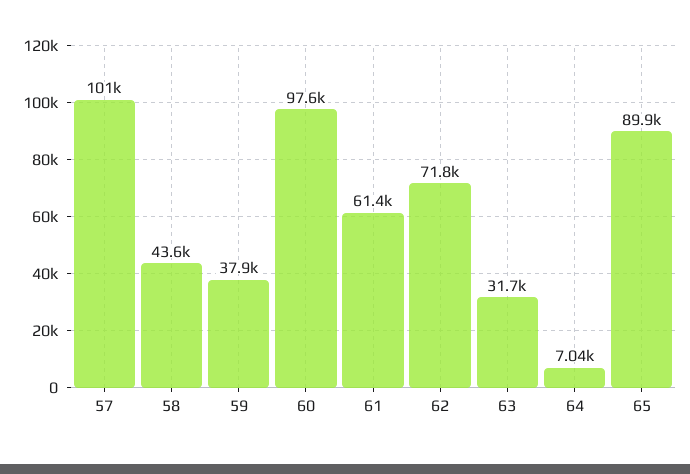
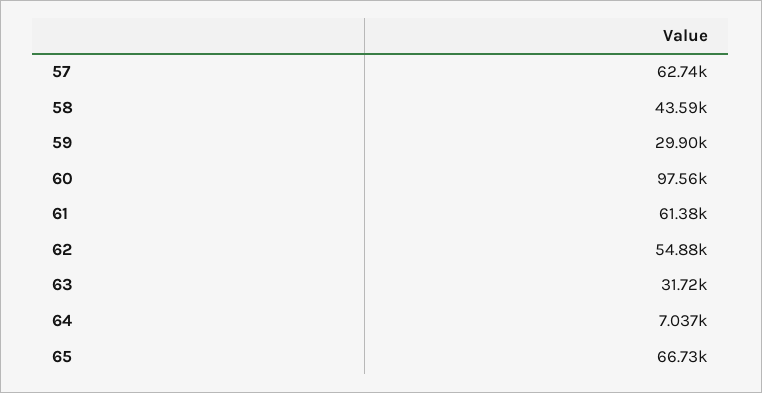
57: 101000 -> 62740
59: 37900 -> 29900
62: 71800 -> 54880
65: 89900 -> 66730

